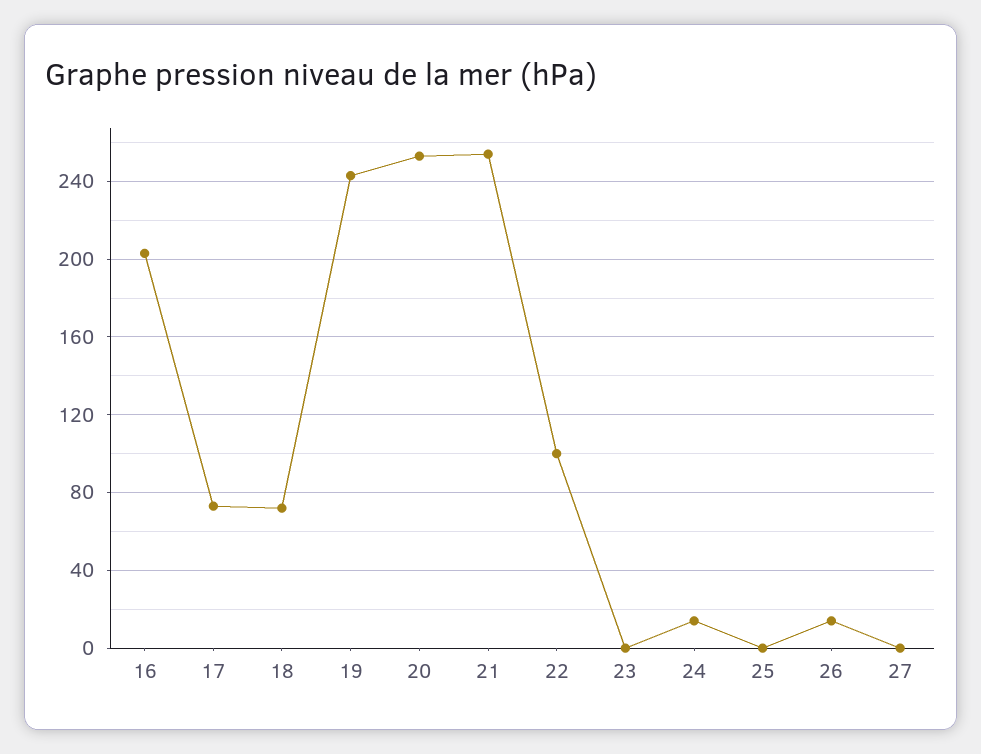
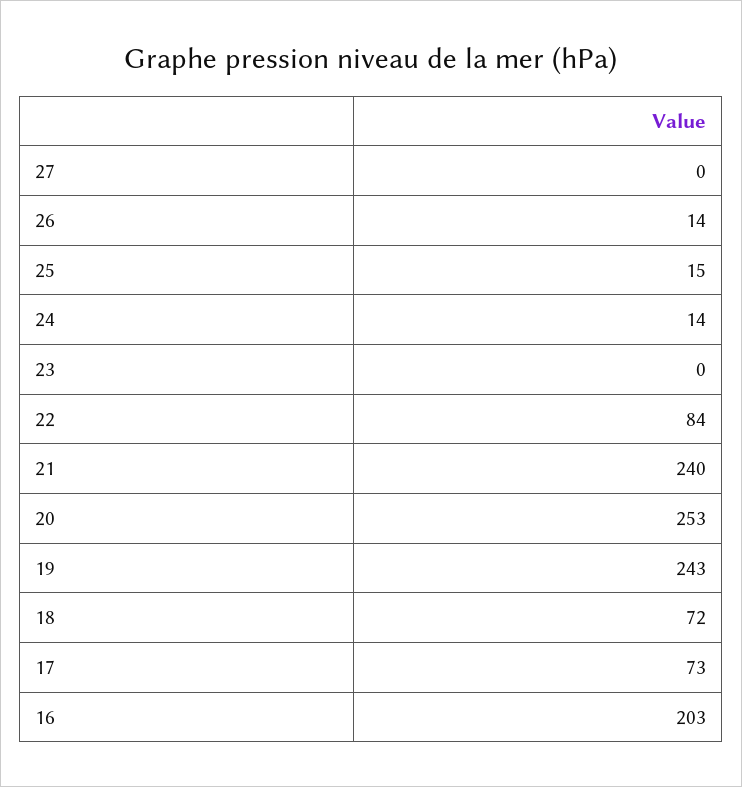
21: 255 -> 240
22: 100 -> 84
25: 0 -> 15

